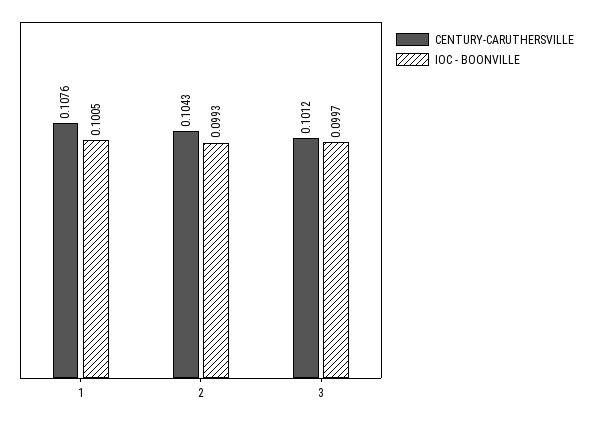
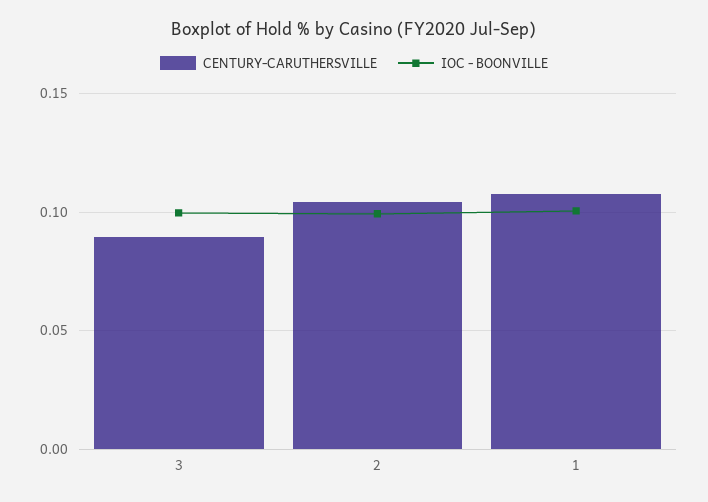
CENTURY-CARUTHERSVILLE, 3: 0.1012 -> 0.09

